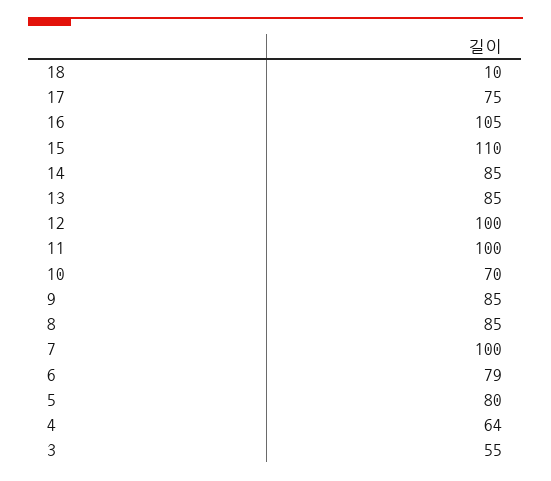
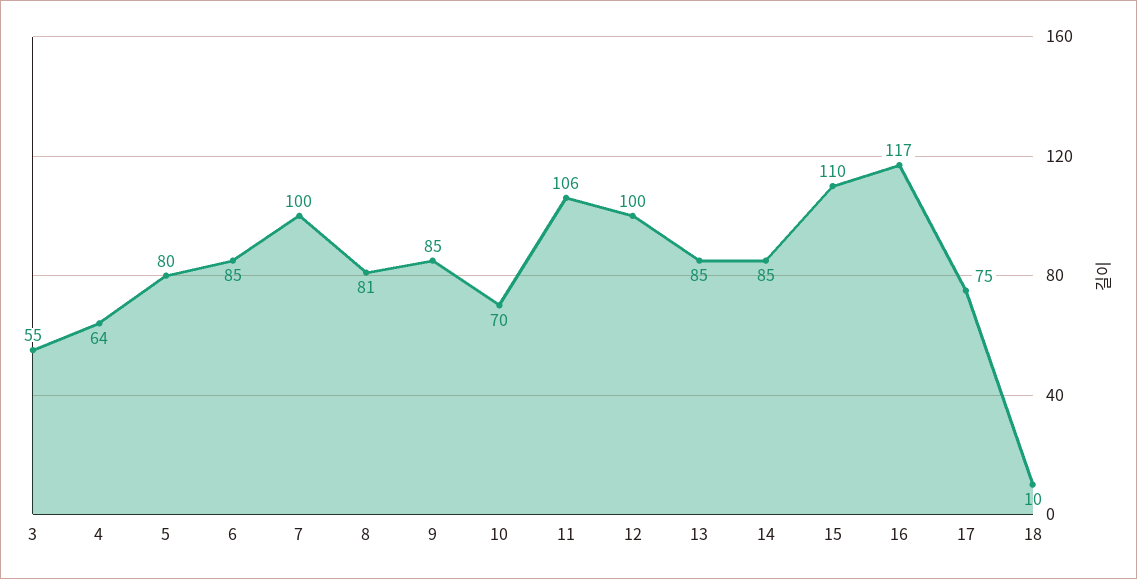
16: 105 -> 117
11: 100 -> 106
8: 85 -> 81
6: 79 -> 85

